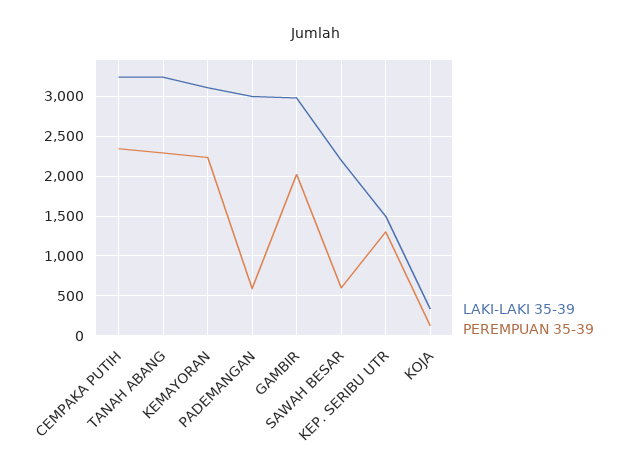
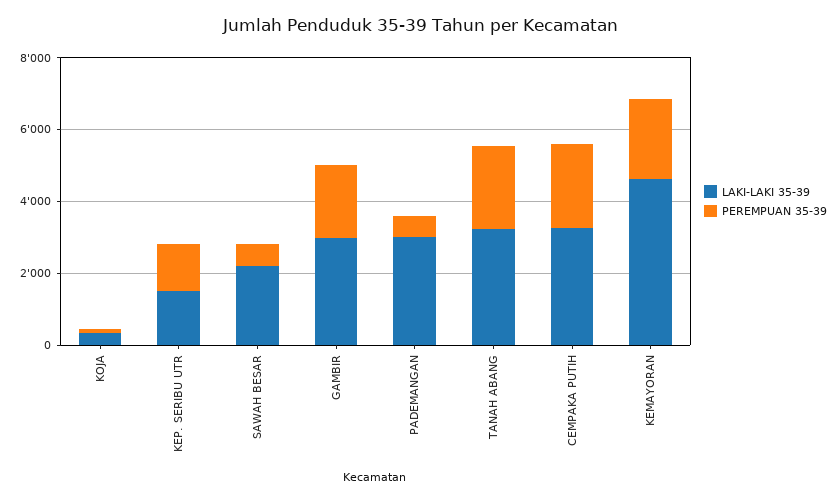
LAKI-LAKI 35-39, KEMAYORAN: 3100 -> 4500

